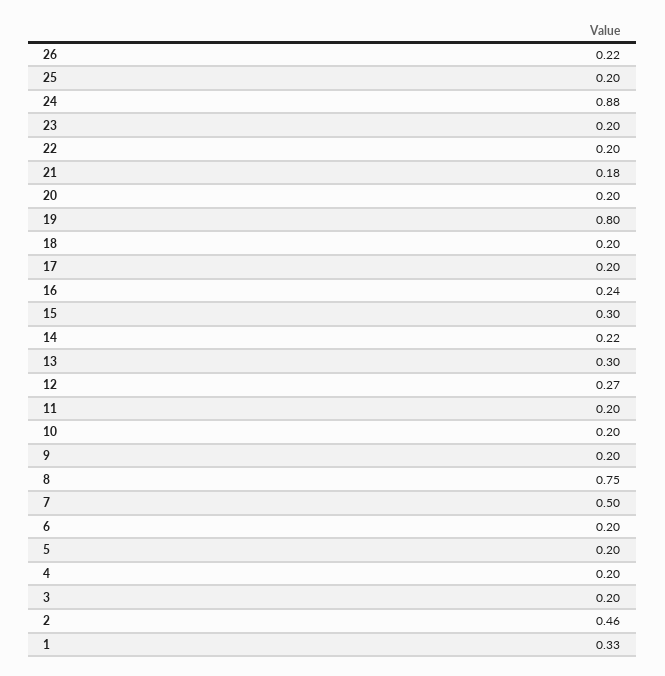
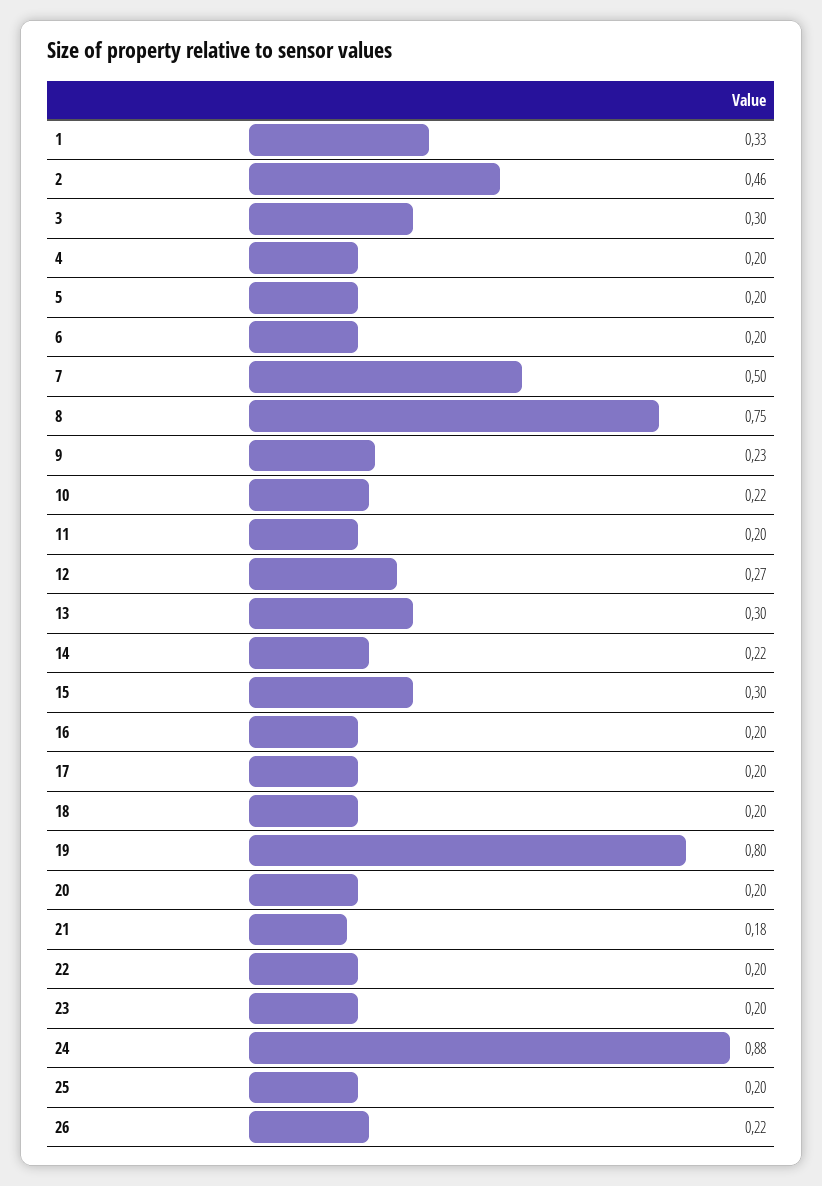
16: 0.24 -> 0.2
10: 0.2 -> 0.22
9: 0.2 -> 0.23
3: 0.2 -> 0.3

